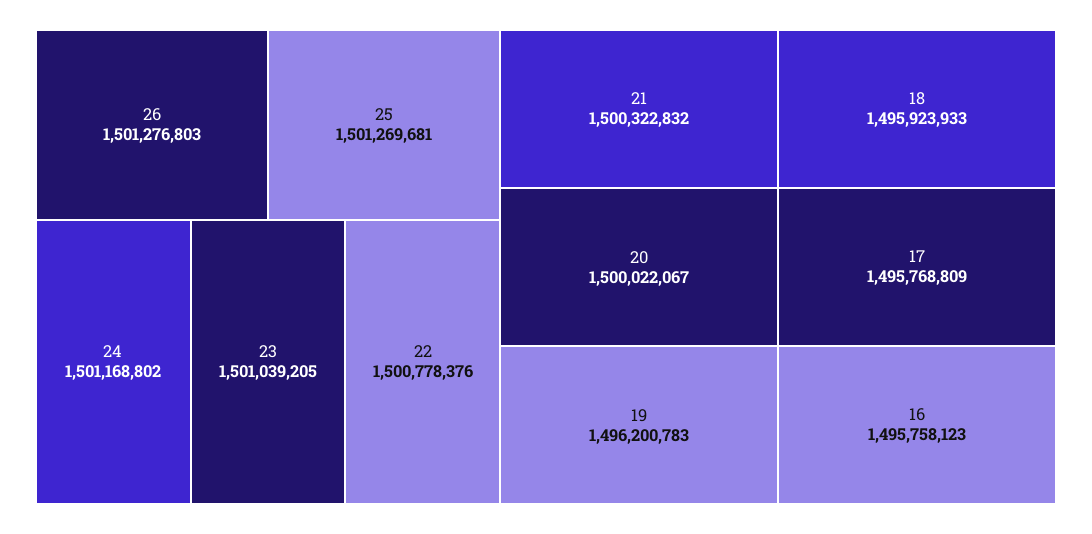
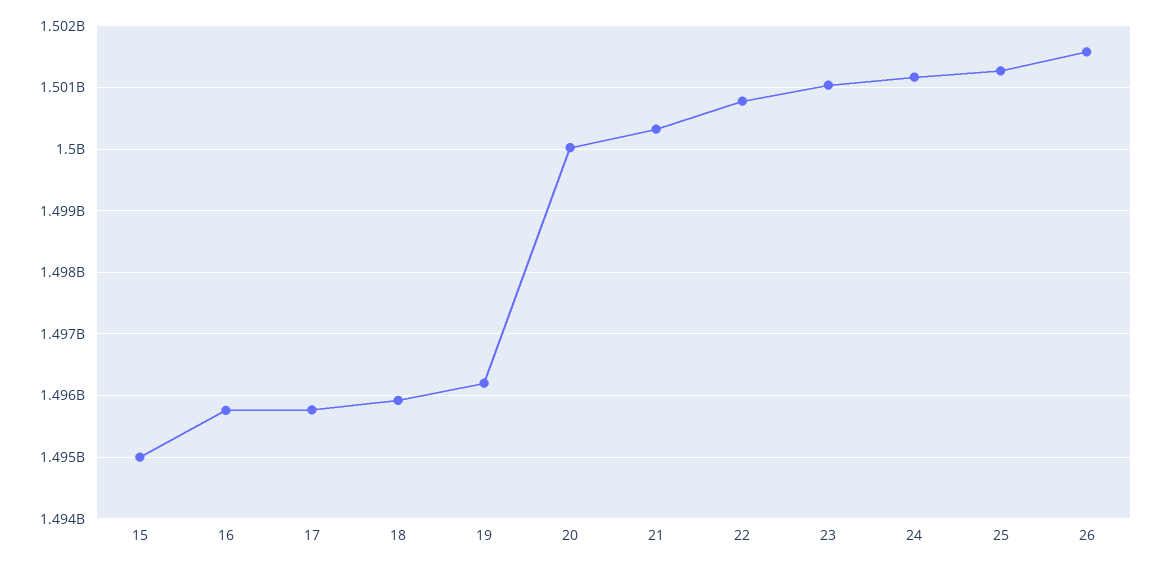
26: 1501276803 -> 1501600000
15: none -> 1495000000

